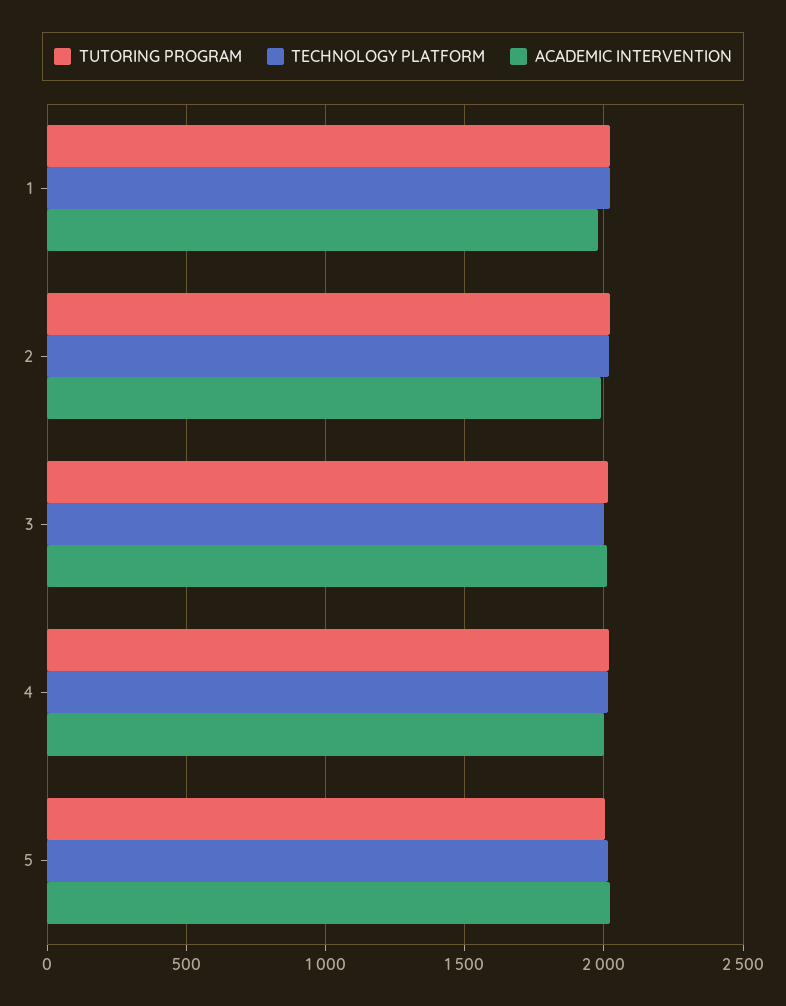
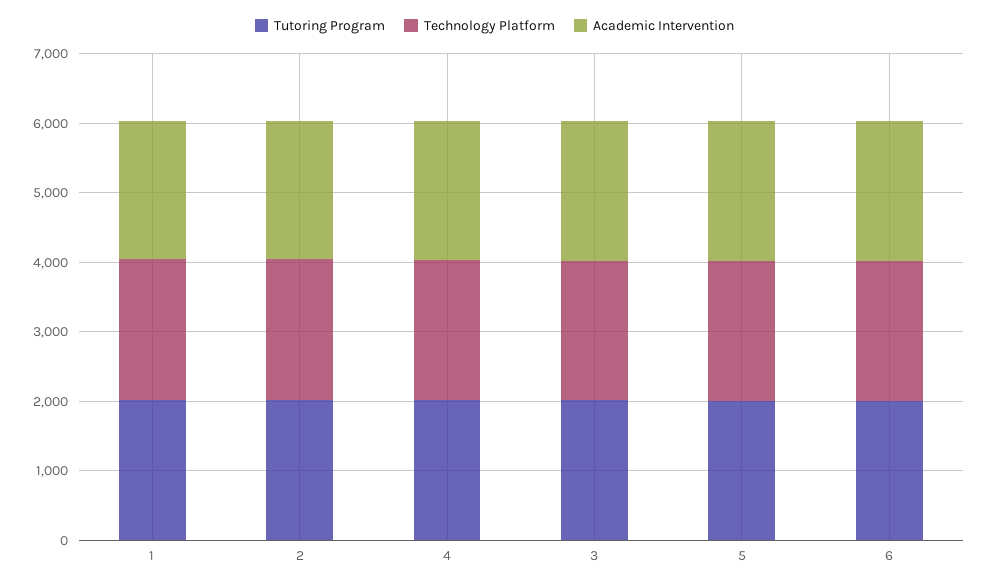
TUTORING PROGRAM, 6: none -> 2000
TECHNOLOGY PLATFORM, 6: none -> 2000
ACADEMIC INTERVENTION, 6: none -> 2000

